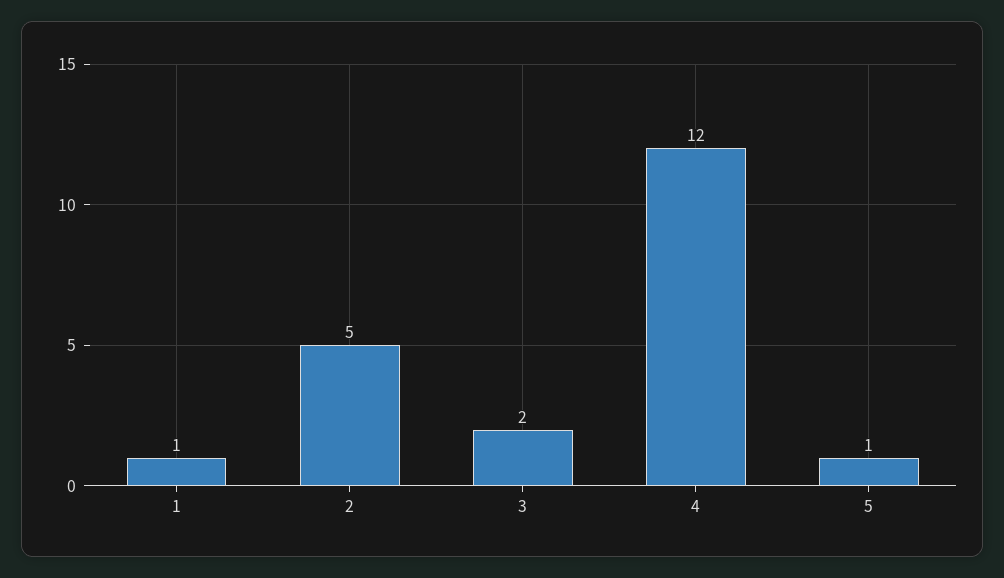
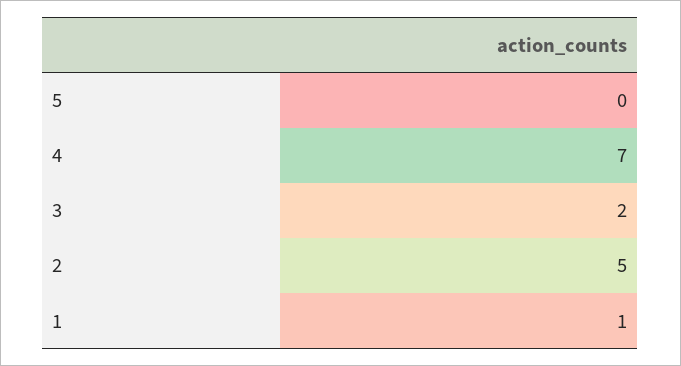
4: 12 -> 7
5: 1 -> 0

